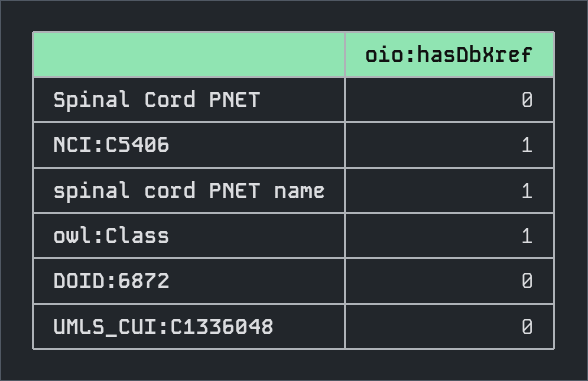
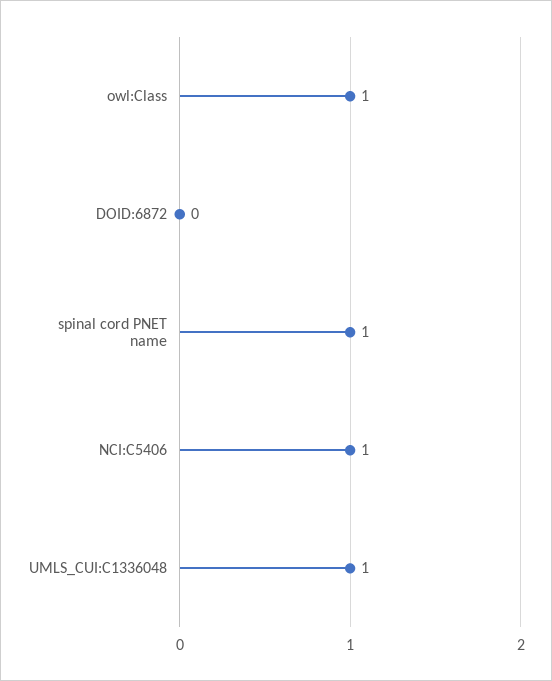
Spinal Cord PNET: 0 -> none
UMLS_CUI:C1336048: 0 -> 1

